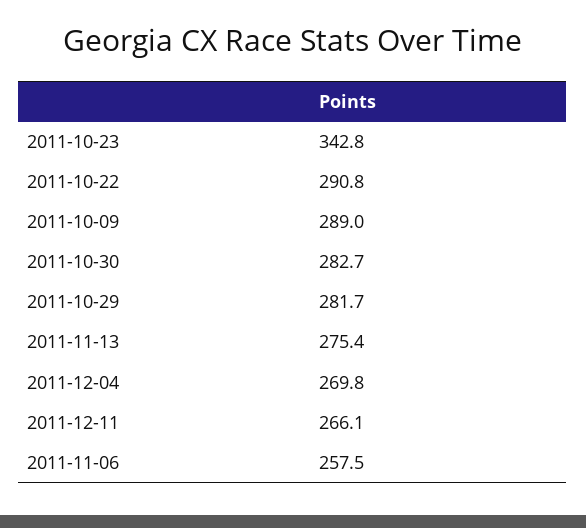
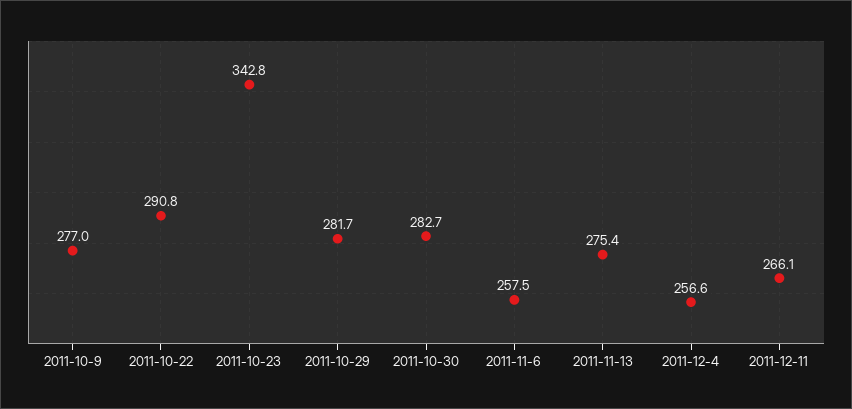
2011-10-09: 289 -> 277
2011-12-04: 269.8 -> 256.6

